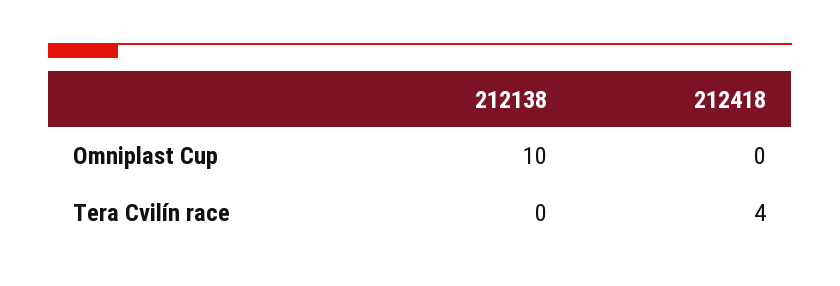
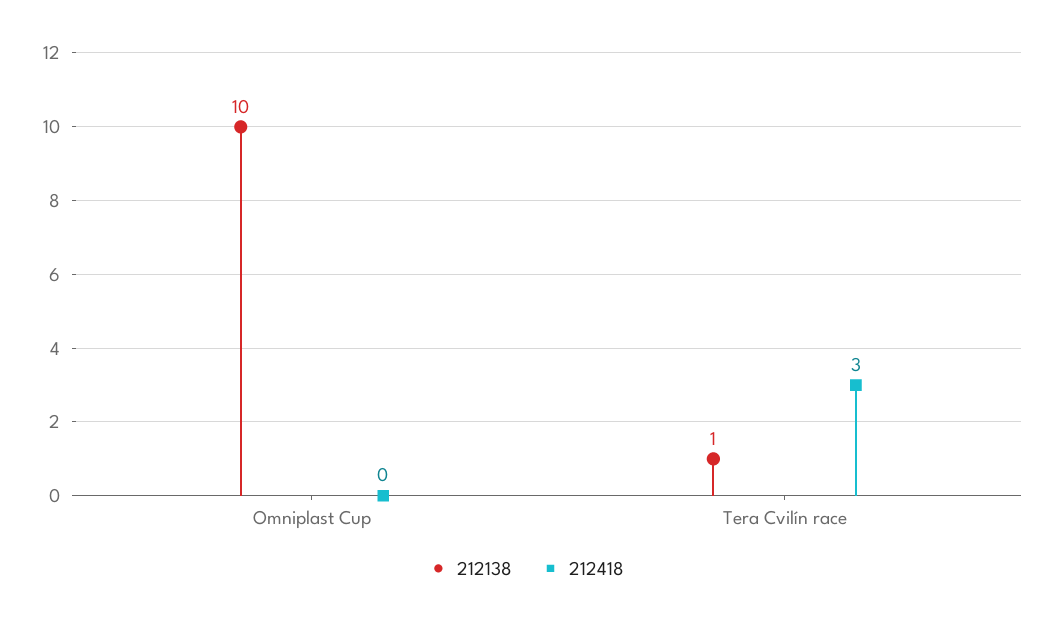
212138, Tera Cvilín race: 0 -> 1
212418, Tera Cvilín race: 4 -> 3

